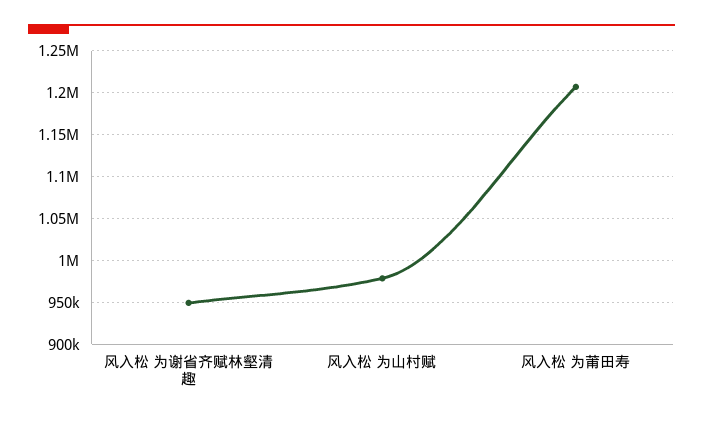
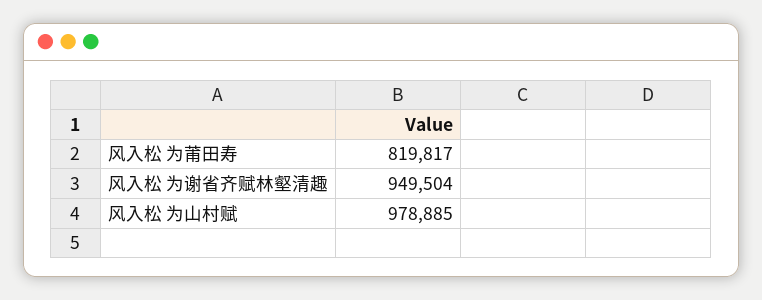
风入松 为莆田寿: 1210000 -> 819817

